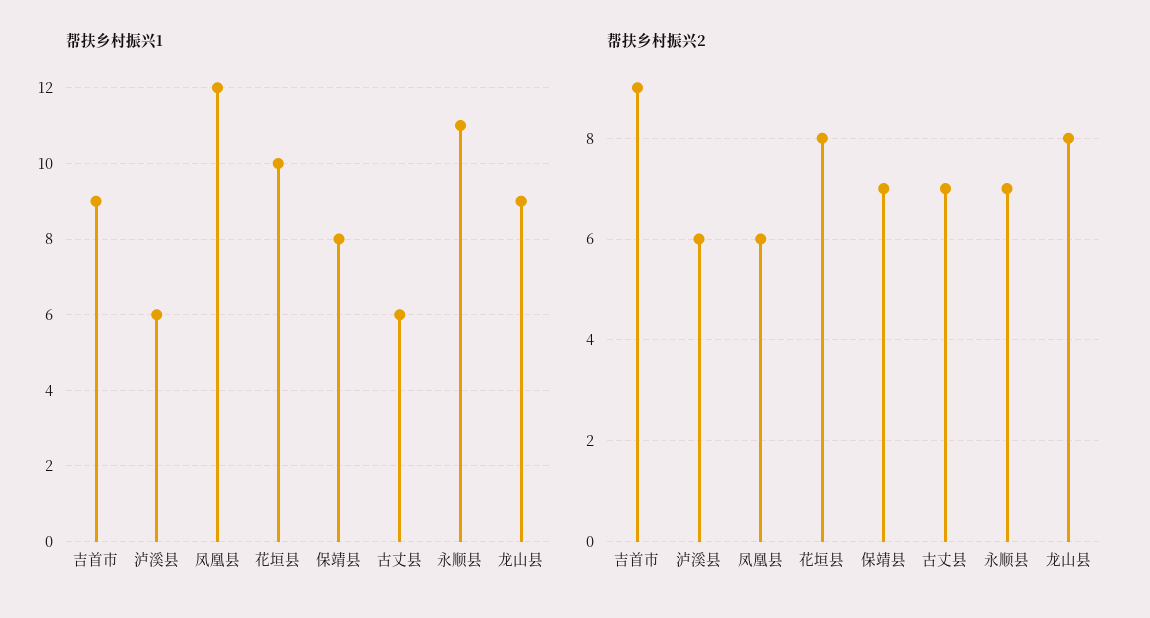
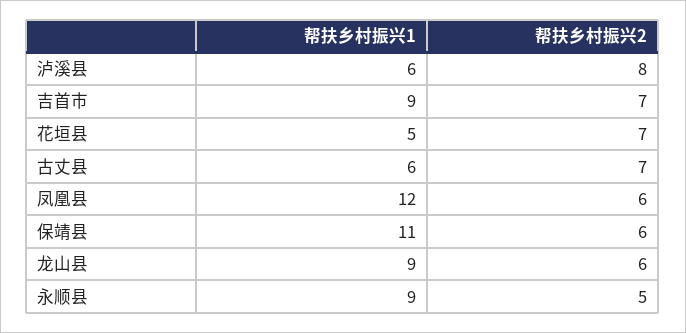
帮扶乡村振兴1, 花垣县: 10 -> 5
帮扶乡村振兴1, 保靖县: 8 -> 11
帮扶乡村振兴1, 永顺县: 11 -> 9
帮扶乡村振兴2, 吉首市: 9 -> 7
帮扶乡村振兴2, 泸溪县: 6 -> 8
帮扶乡村振兴2, 花垣县: 8 -> 7
帮扶乡村振兴2, 保靖县: 7 -> 6
帮扶乡村振兴2, 永顺县: 7 -> 5
帮扶乡村振兴2, 龙山县: 8 -> 6

